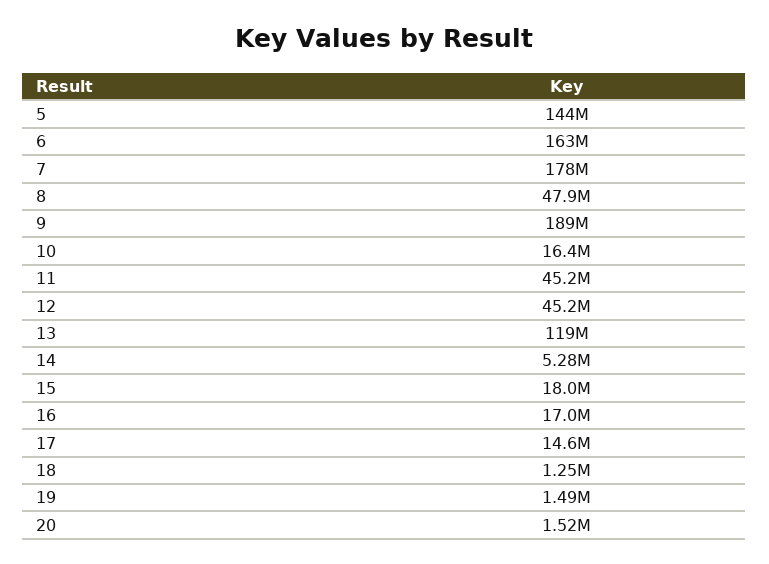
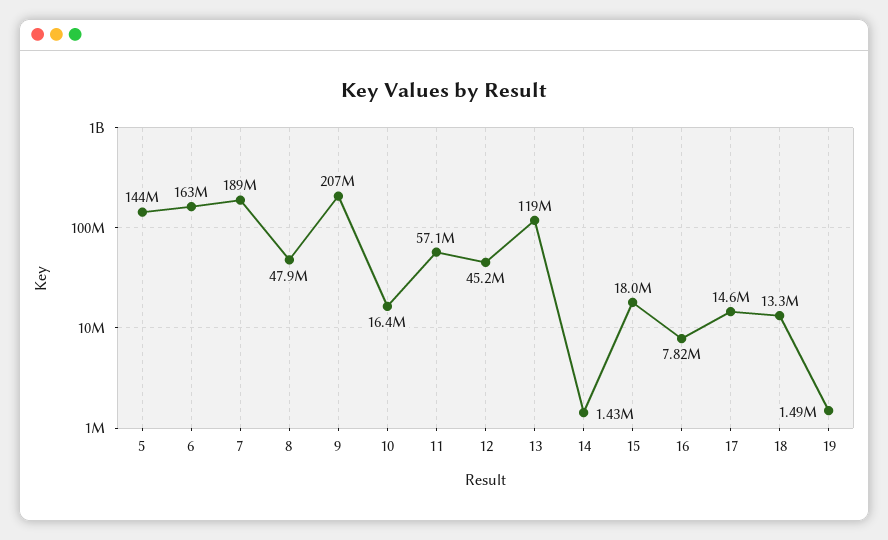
7: 178000000 -> 189000000
9: 189000000 -> 207000000
11: 45200000 -> 57100000
14: 5280000 -> 1430000
16: 17000000 -> 7820000
18: 1250000 -> 13300000
20: 1520000 -> none

